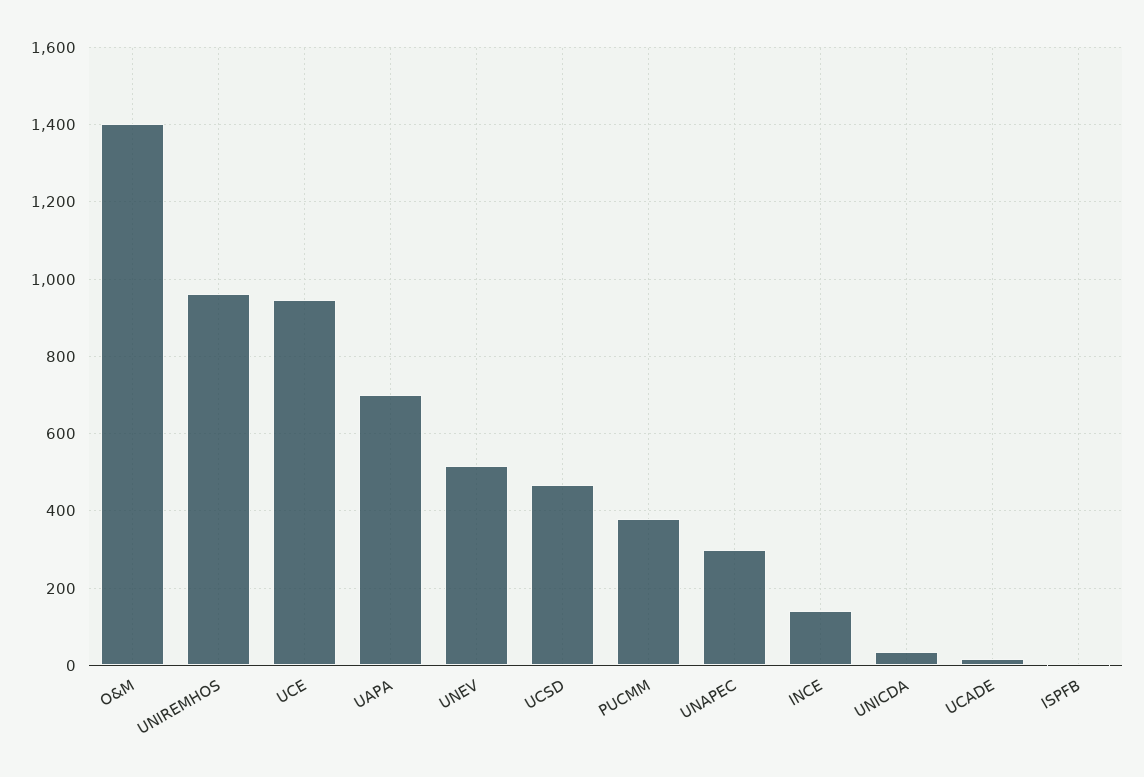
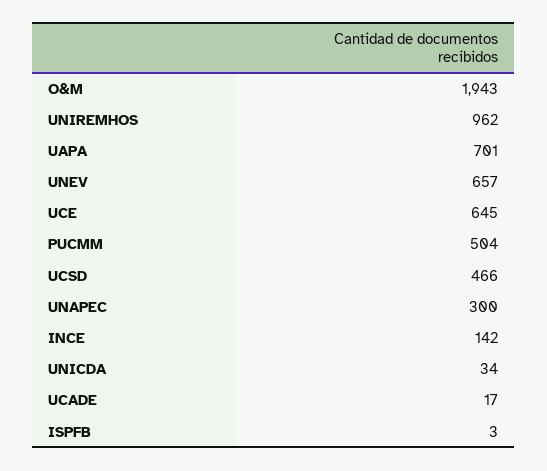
O&M: 1400 -> 1943
UCE: 940 -> 645
UNEV: 520 -> 657
PUCMM: 380 -> 504

